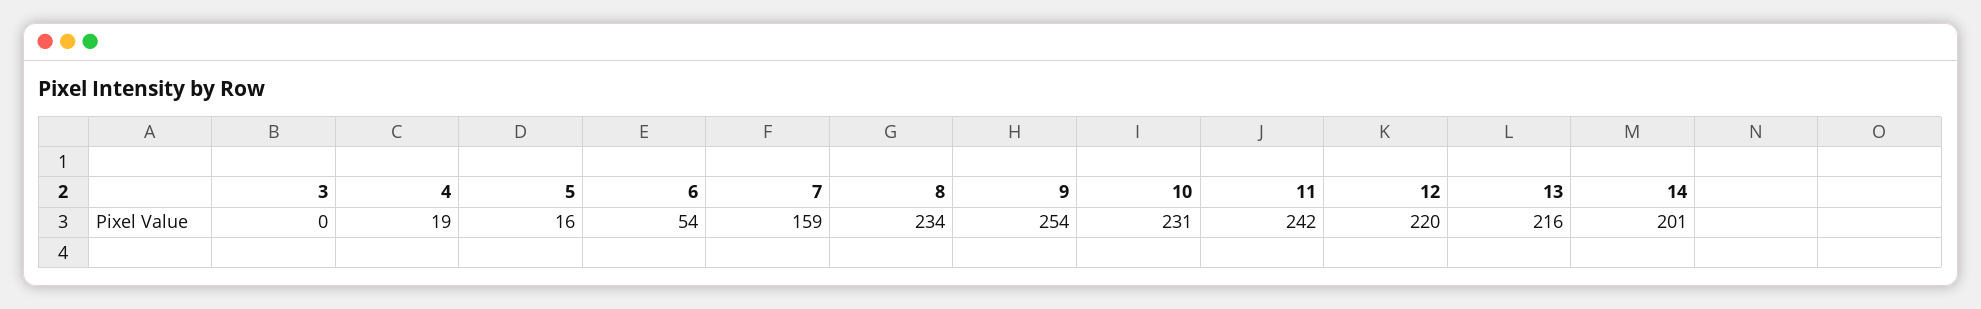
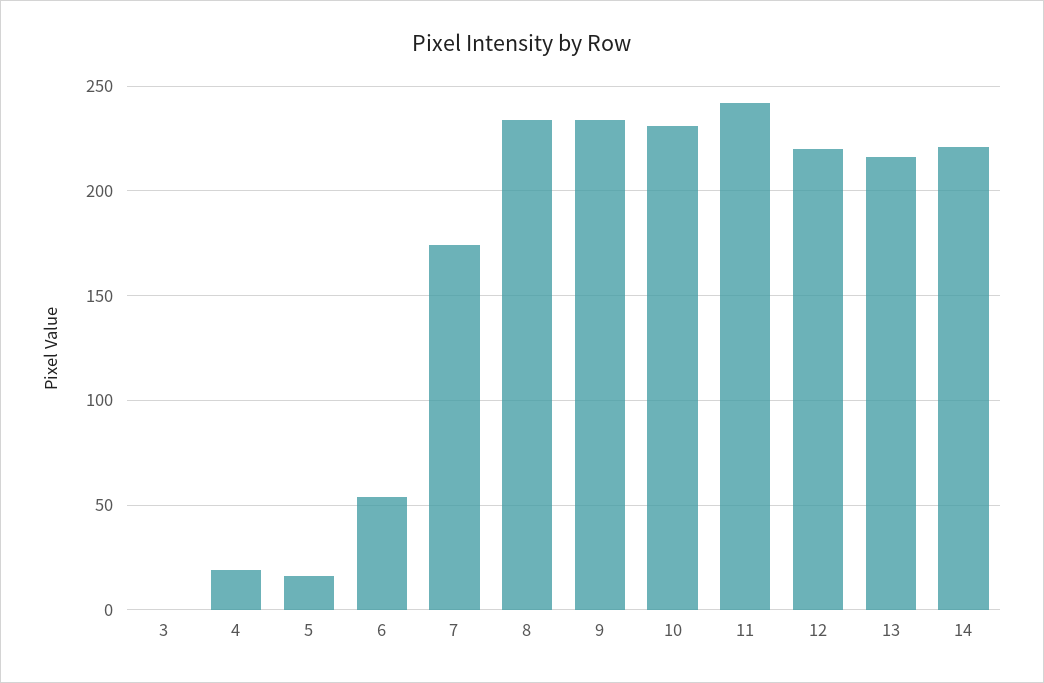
7: 159 -> 175
9: 254 -> 235
14: 201 -> 220

